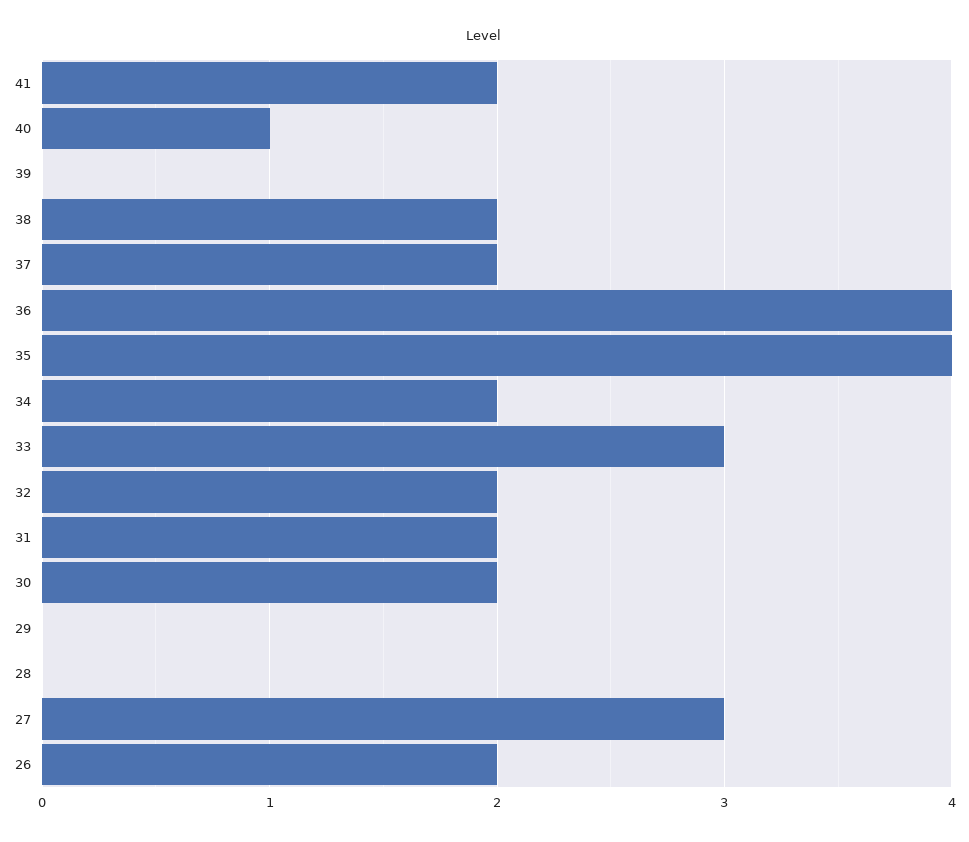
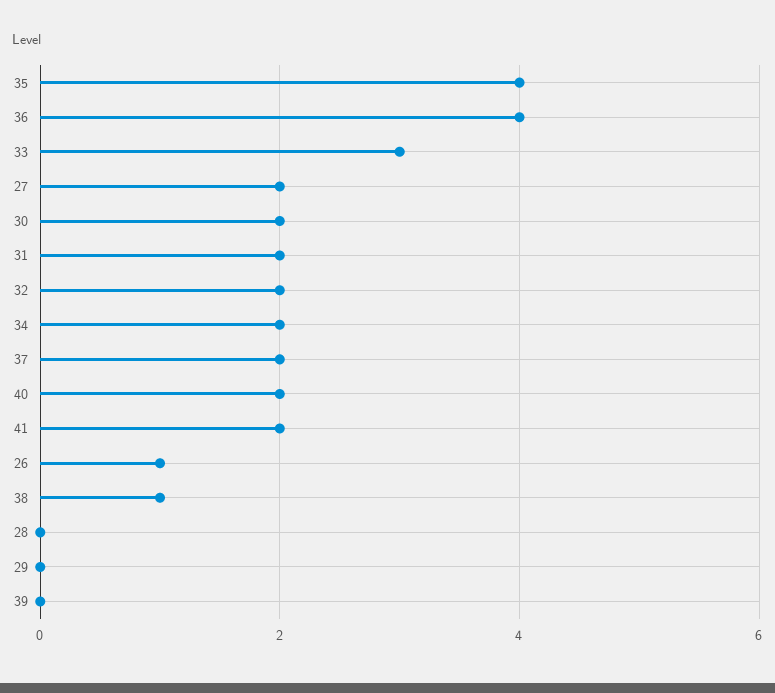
40: 1 -> 2
38: 2 -> 1
27: 3 -> 2
26: 2 -> 1

